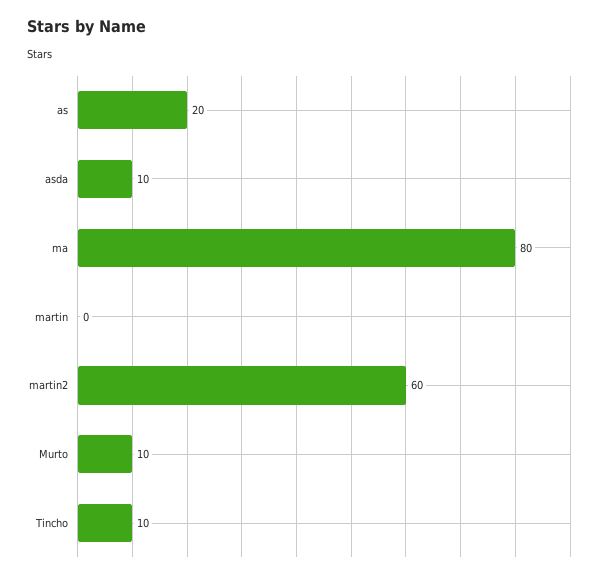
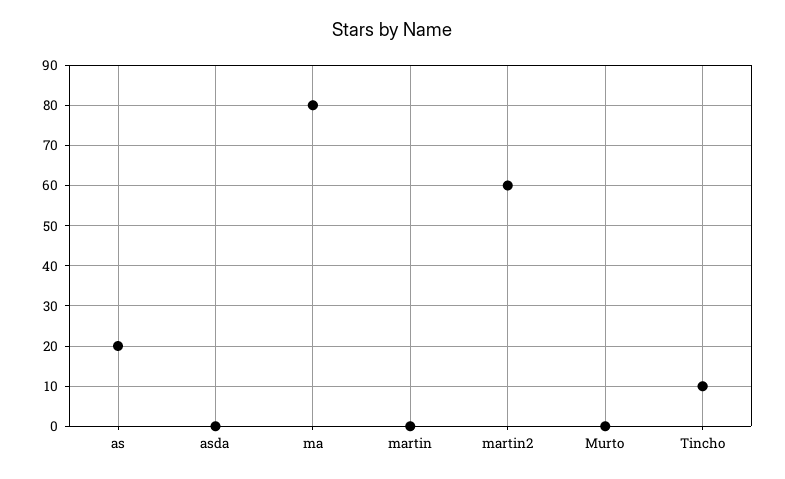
asda: 10 -> 0
Murto: 10 -> 0

